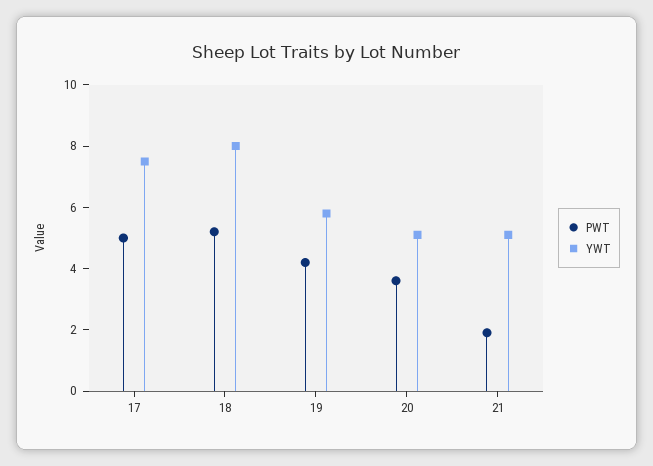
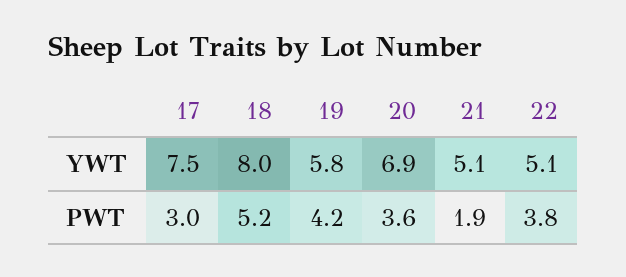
PWT, 17: 5 -> 3
YWT, 20: 5 -> 6.9
YWT, 22: none -> 5.1
PWT, 22: none -> 3.8

